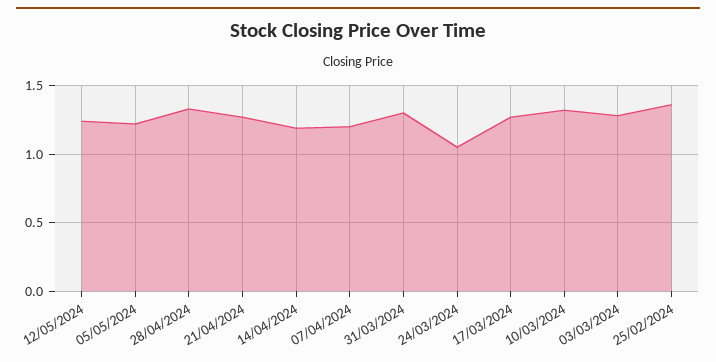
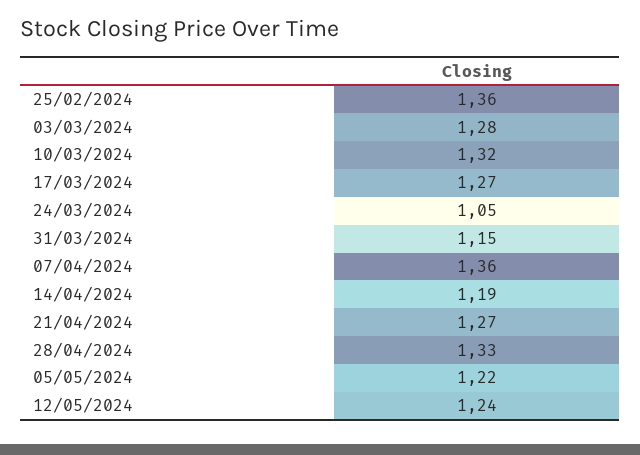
07/04/2024: 1.2 -> 1.36
31/03/2024: 1.3 -> 1.15

